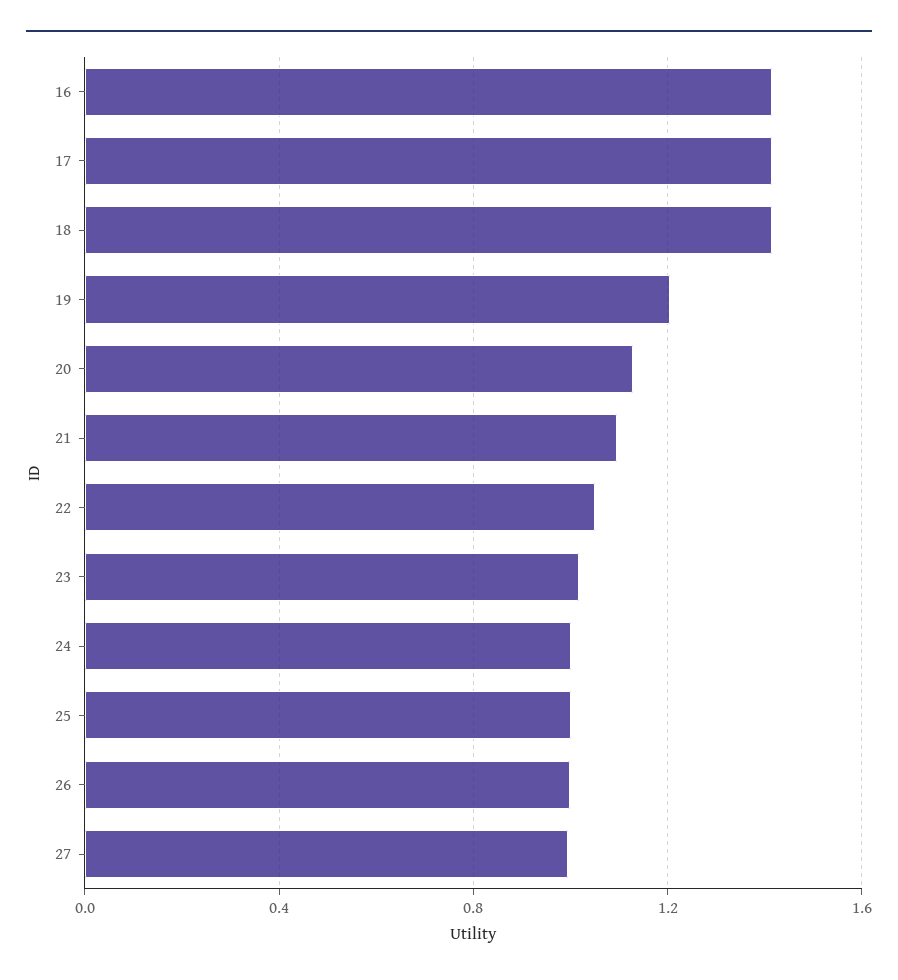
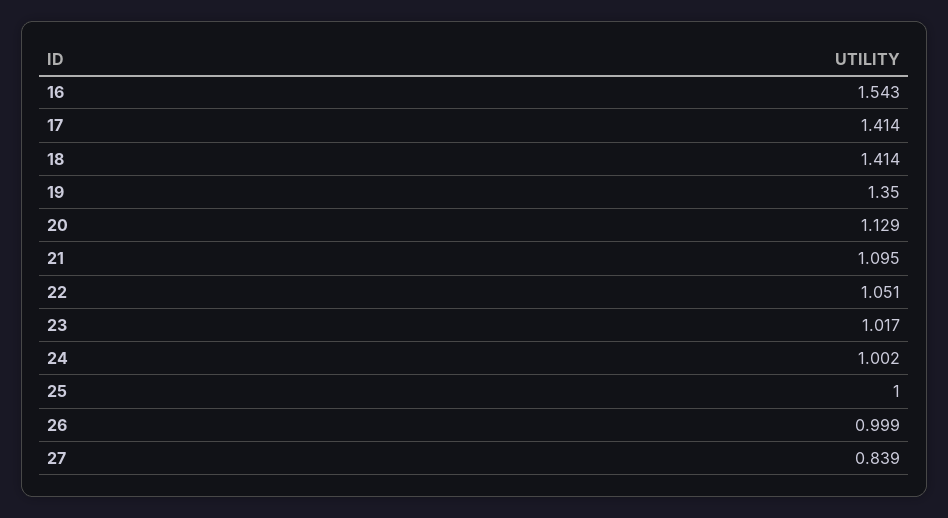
16: 1.4 -> 1.543
19: 1.2 -> 1.35
27: 1 -> 0.839

